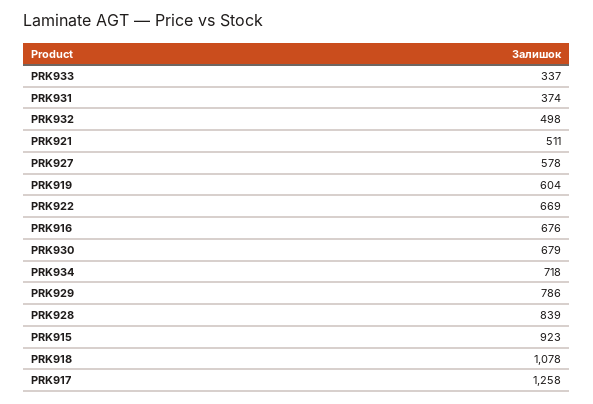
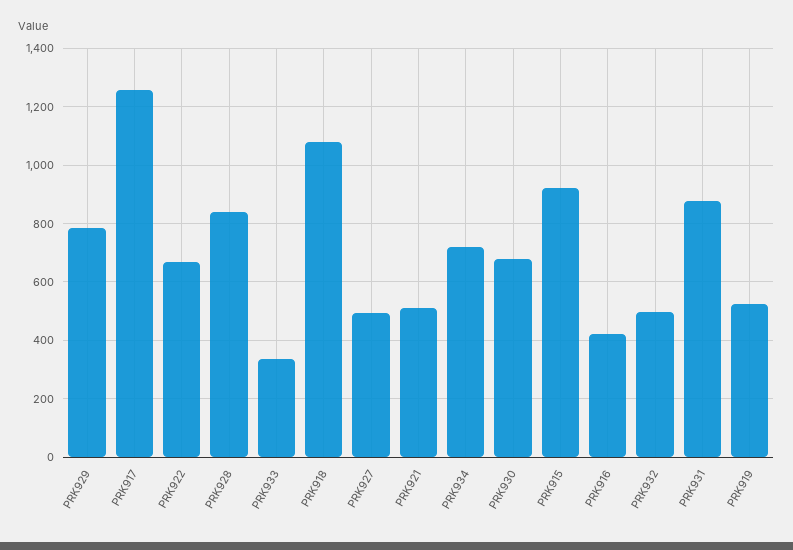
PRK931: 374 -> 875
PRK927: 578 -> 500
PRK919: 604 -> 525
PRK916: 676 -> 425

